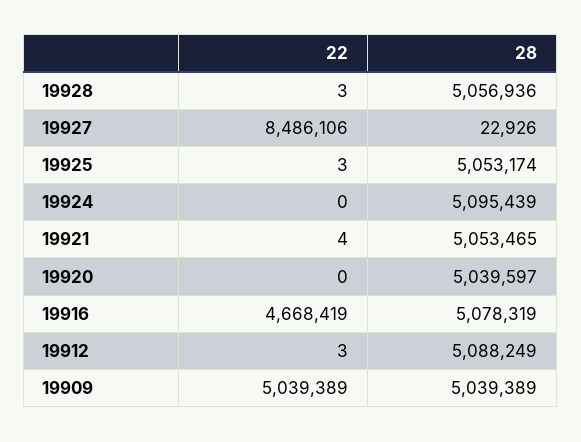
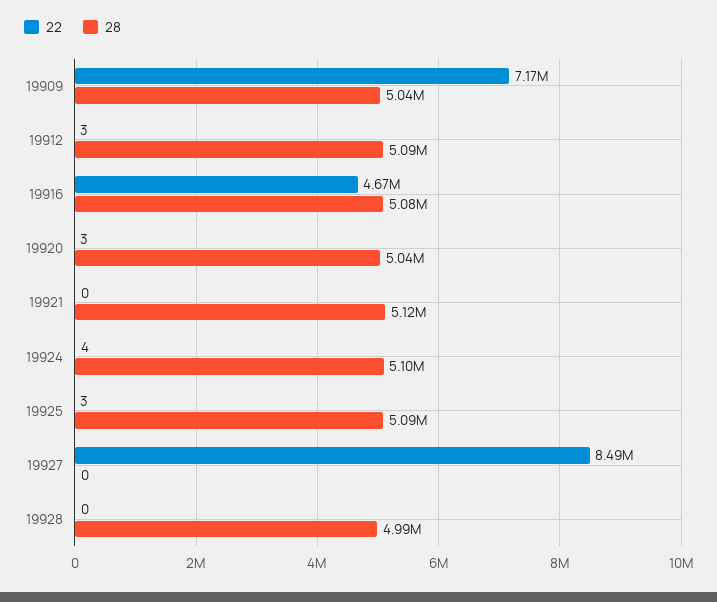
22, 19928: 3 -> 0
28, 19928: 5056936 -> 4990000
28, 19927: 22926 -> 0
28, 19925: 5053174 -> 5090000
22, 19924: 0 -> 4
22, 19921: 4 -> 0
28, 19921: 5053465 -> 5120000
22, 19920: 0 -> 3
22, 19909: 5039389 -> 7170000

